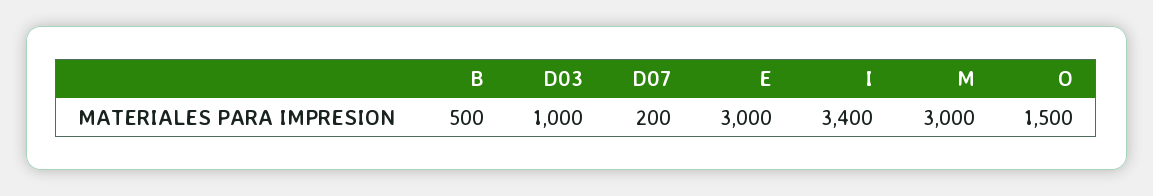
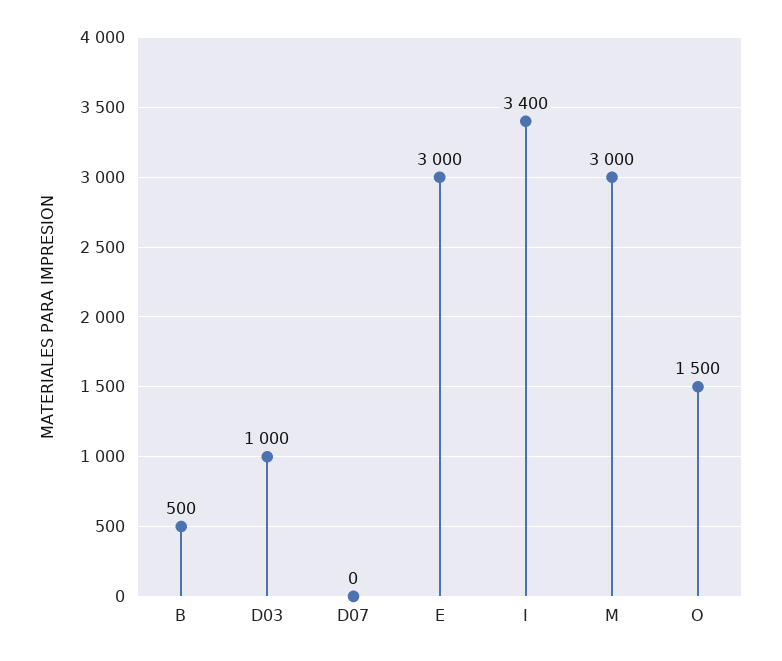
D07: 200 -> 0

